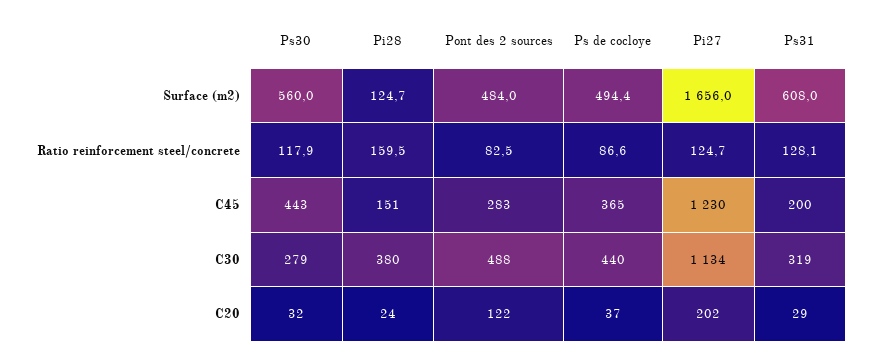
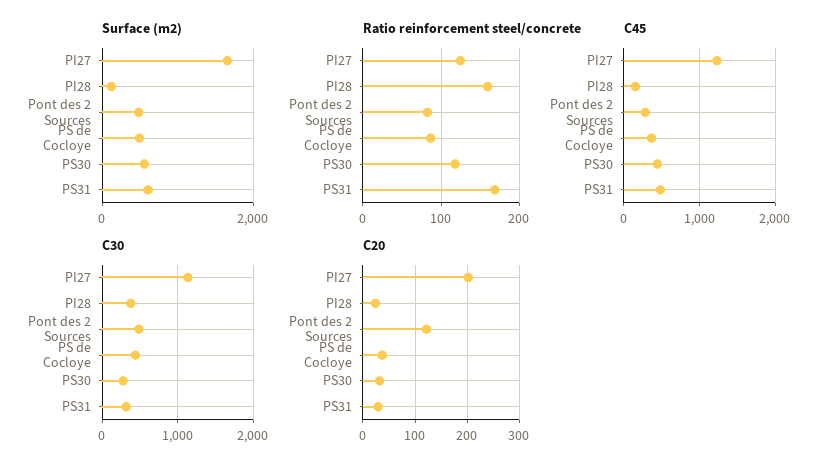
Ratio reinforcement steel/concrete, Ps31: 128.1 -> 170
C45, Ps31: 200 -> 500

